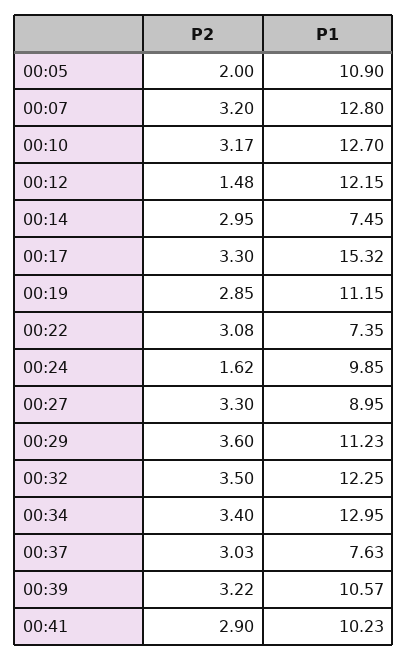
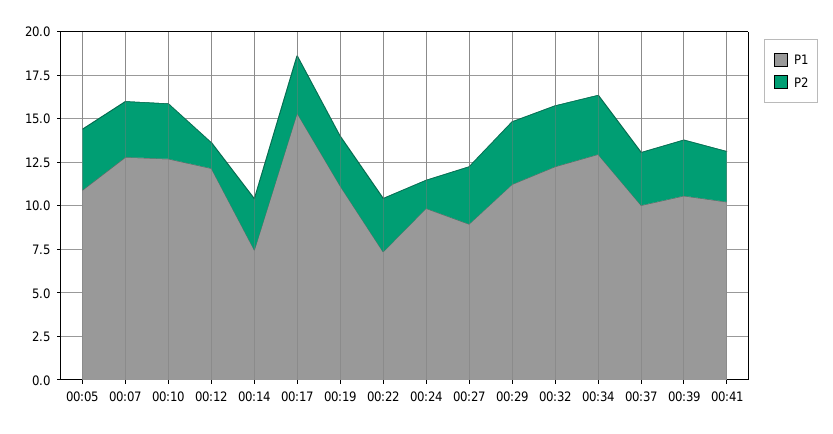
P2, 00:05: 2 -> 3.5
P1, 00:37: 7.63 -> 10

